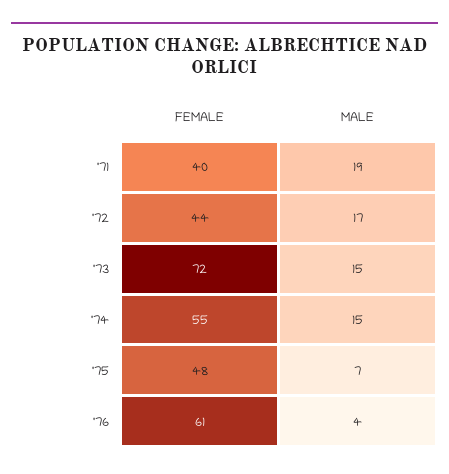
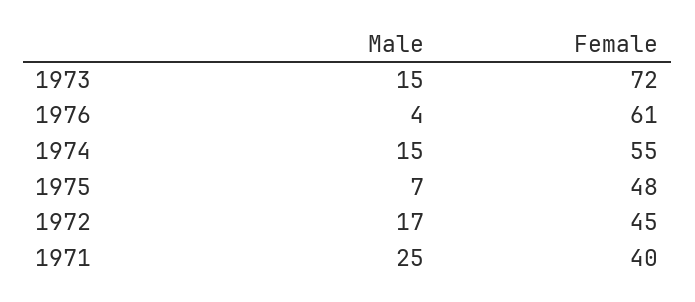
MALE, '71: 19 -> 25
FEMALE, '72: 44 -> 45

